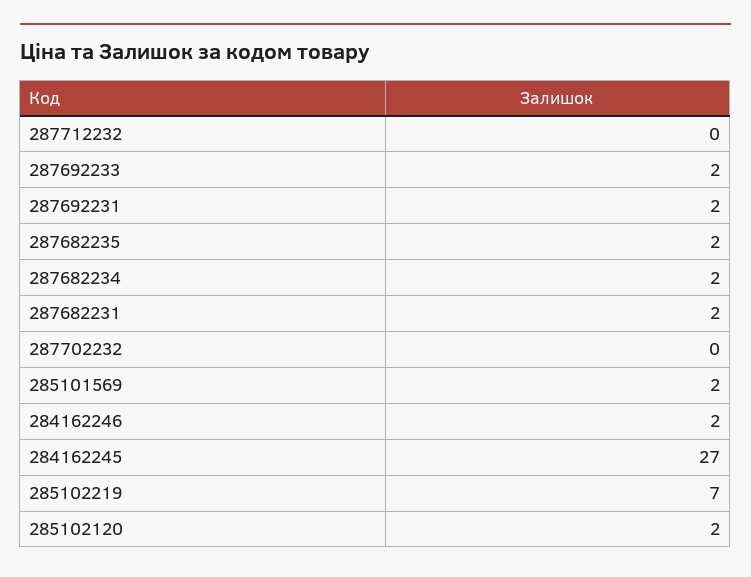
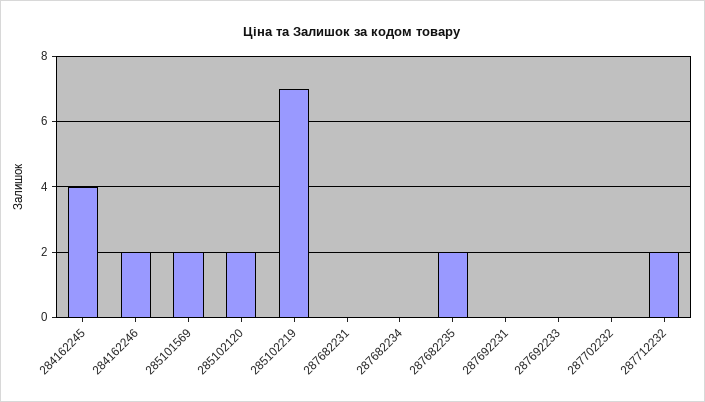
287712232: 0 -> 2
287692233: 2 -> 0
287692231: 2 -> 0
287682234: 2 -> 0
287682231: 2 -> 0
284162245: 27 -> 4

